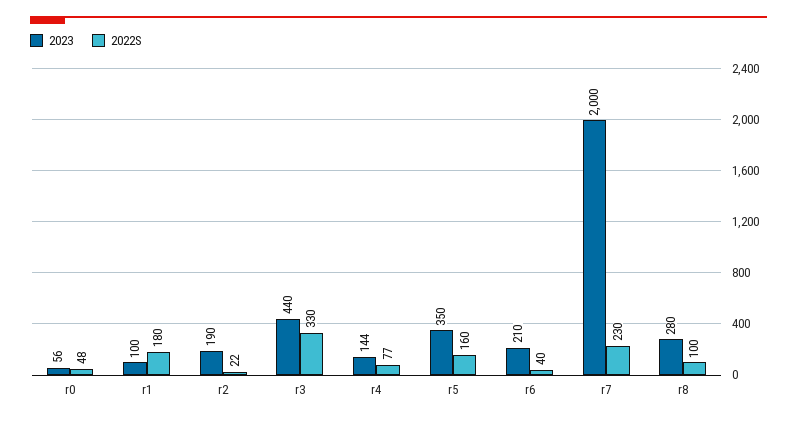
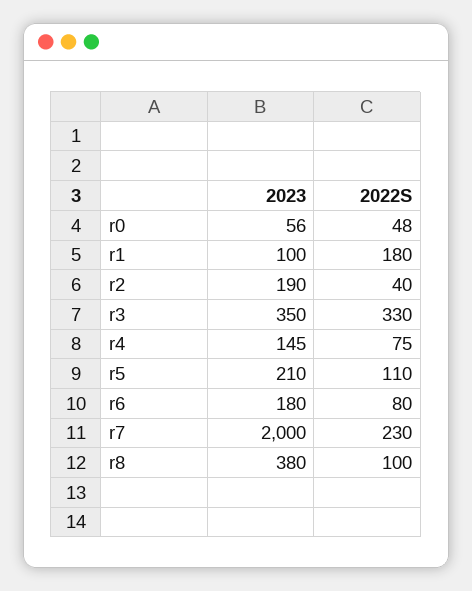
2022S, r2: 22 -> 40
2023, r3: 440 -> 350
2023, r4: 144 -> 145
2022S, r4: 77 -> 75
2023, r5: 350 -> 210
2022S, r5: 160 -> 110
2023, r6: 210 -> 180
2022S, r6: 40 -> 80
2023, r8: 280 -> 380

